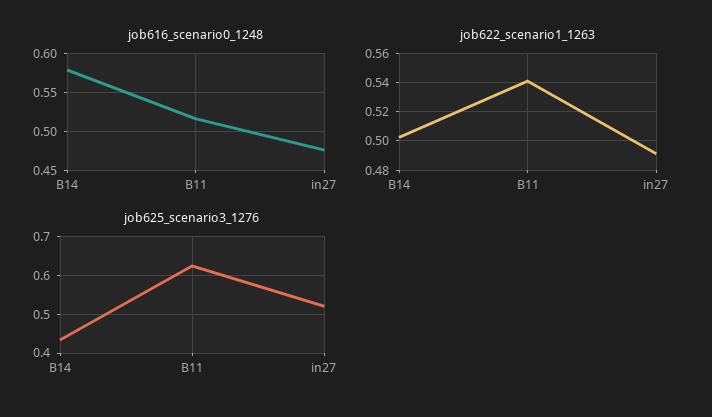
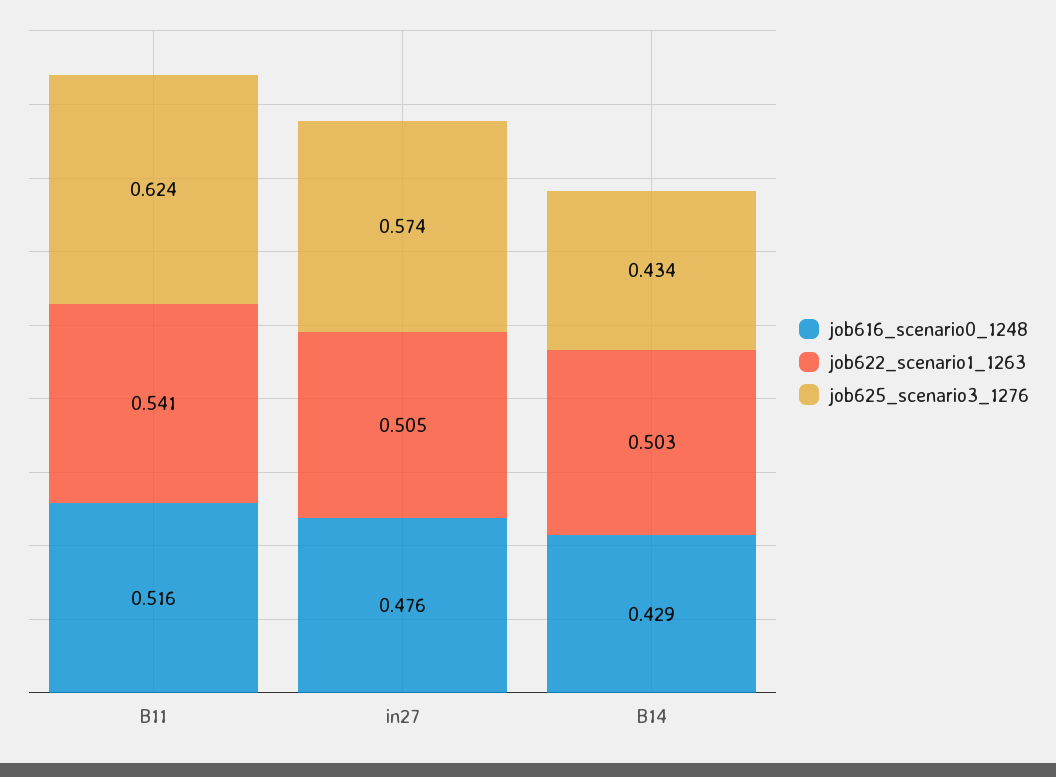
job616_scenario0_1248, B14: 0.58 -> 0.429
job622_scenario1_1263, in27: 0.49 -> 0.505
job625_scenario3_1276, in27: 0.52 -> 0.574

